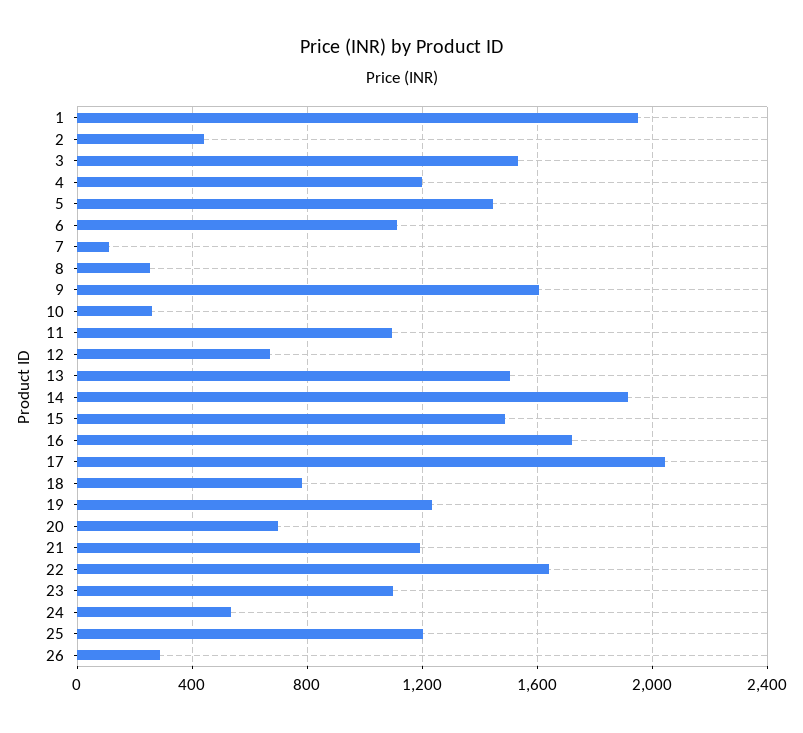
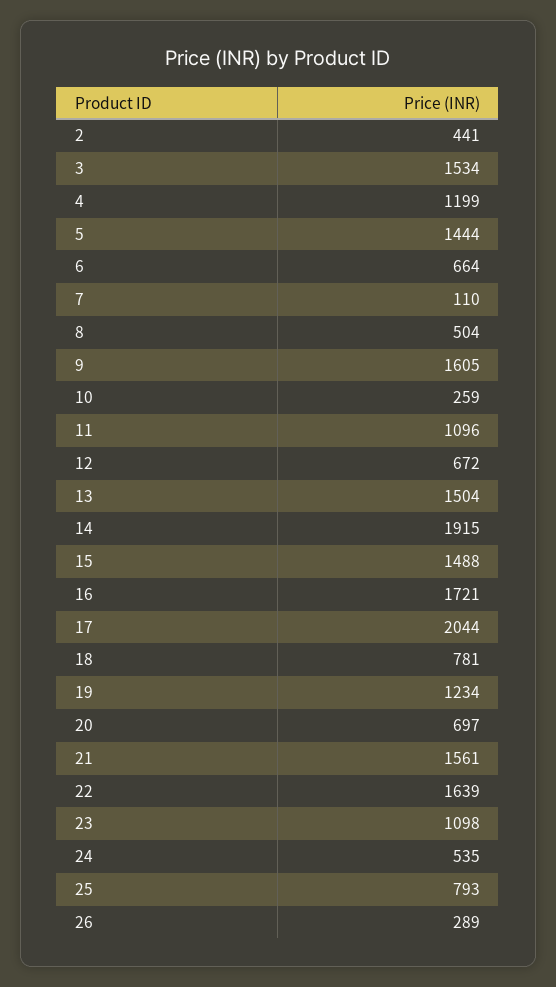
1: 1950 -> none
6: 1100 -> 664
8: 250 -> 504
21: 1200 -> 1561
25: 1200 -> 793

